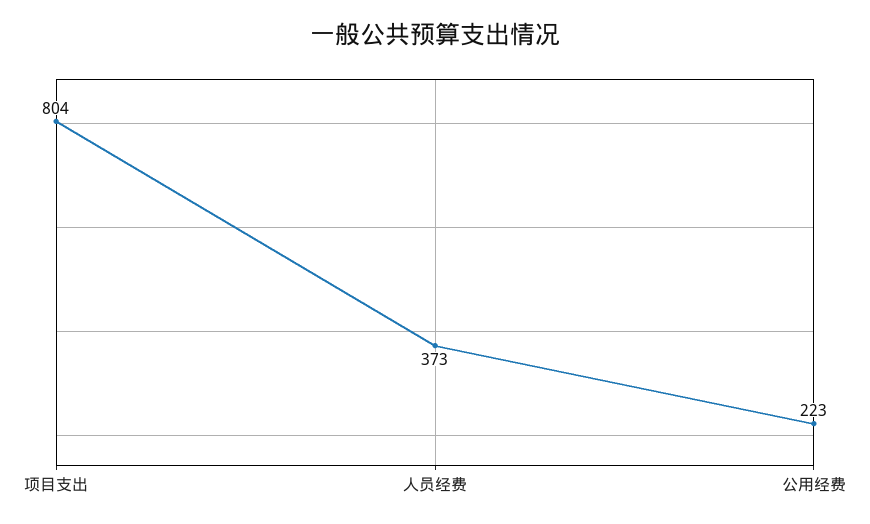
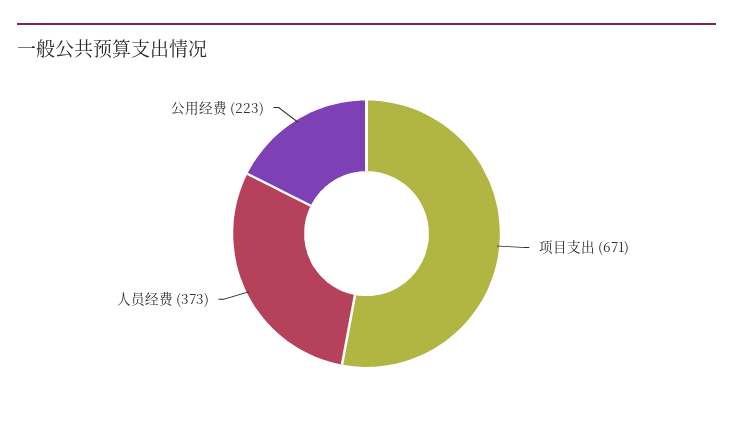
项目支出: 804 -> 671

